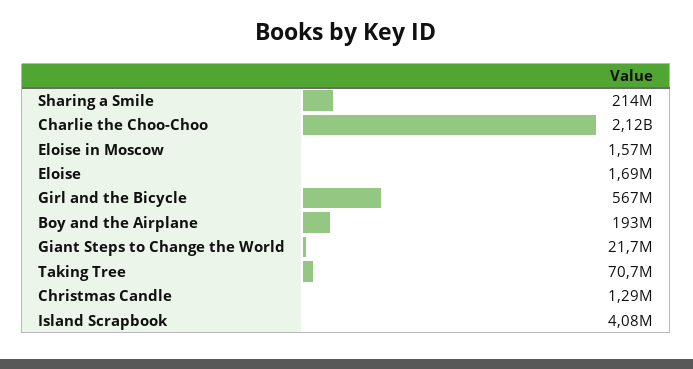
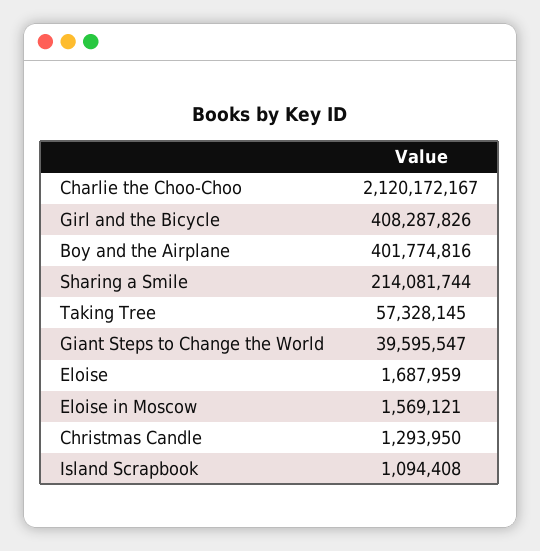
Girl and the Bicycle: 567000000 -> 408287826
Boy and the Airplane: 193000000 -> 401774816
Giant Steps to Change the World: 21700000 -> 39595547
Taking Tree: 70700000 -> 57328145
Island Scrapbook: 4080000 -> 1094408

